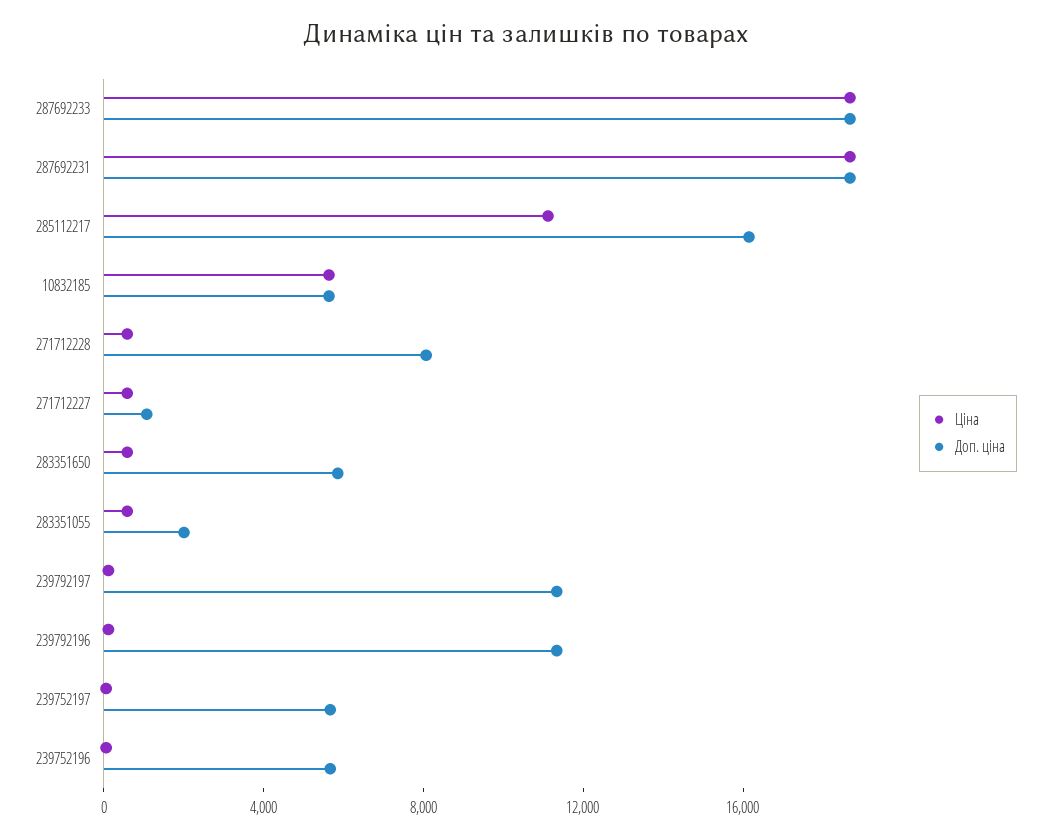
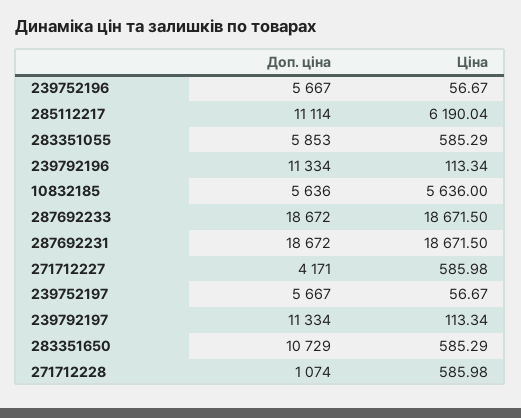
Ціна, 285112217: 11000 -> 6190.04
Доп. ціна, 285112217: 16000 -> 11114
Доп. ціна, 271712228: 8000 -> 1074
Доп. ціна, 271712227: 1000 -> 4171
Доп. ціна, 283351650: 6000 -> 10729
Доп. ціна, 283351055: 2000 -> 5853

